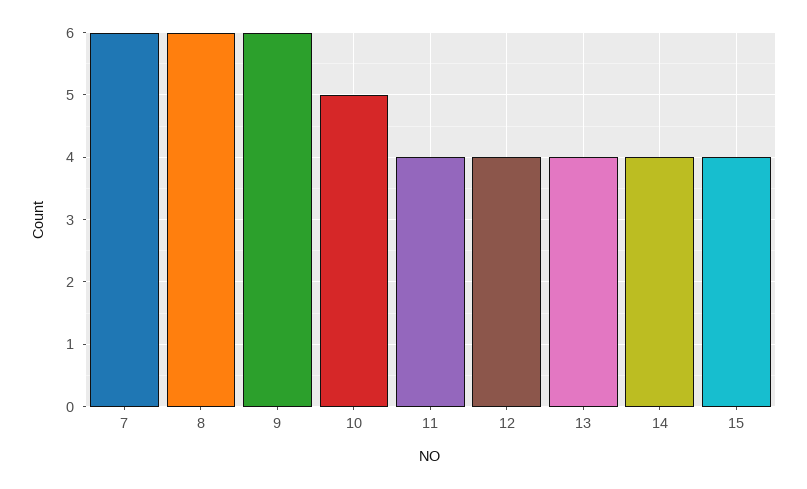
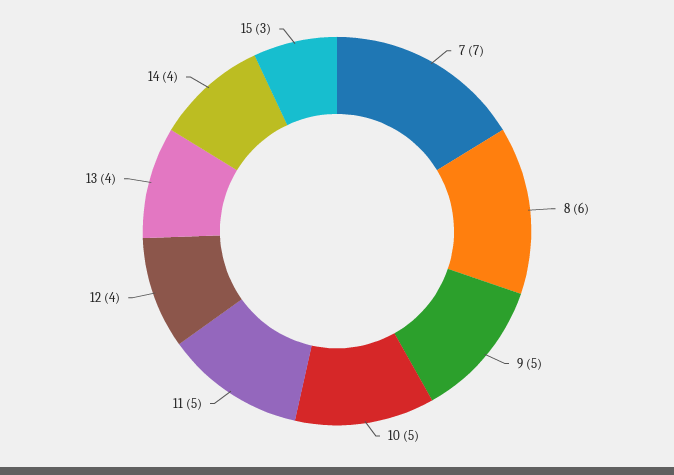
7: 6 -> 7
9: 6 -> 5
11: 4 -> 5
15: 4 -> 3

